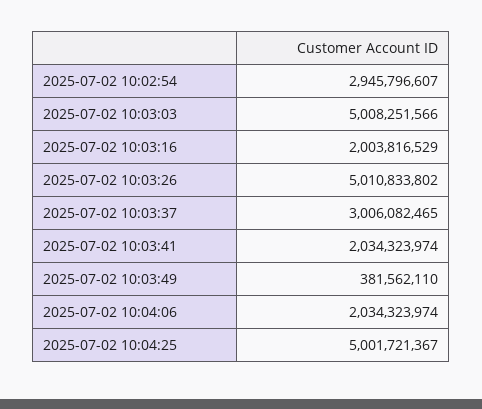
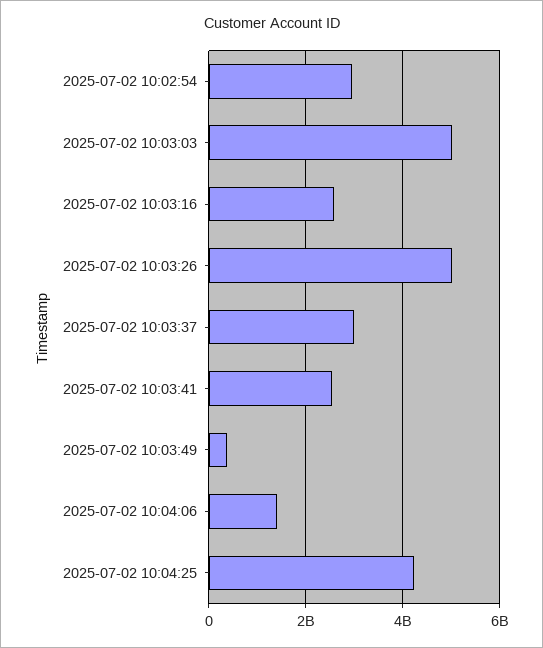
2025-07-02 10:03:16: 2003816529 -> 2600000000
2025-07-02 10:03:41: 2034323974 -> 2600000000
2025-07-02 10:04:06: 2034323974 -> 1400000000
2025-07-02 10:04:25: 5001721367 -> 4200000000

